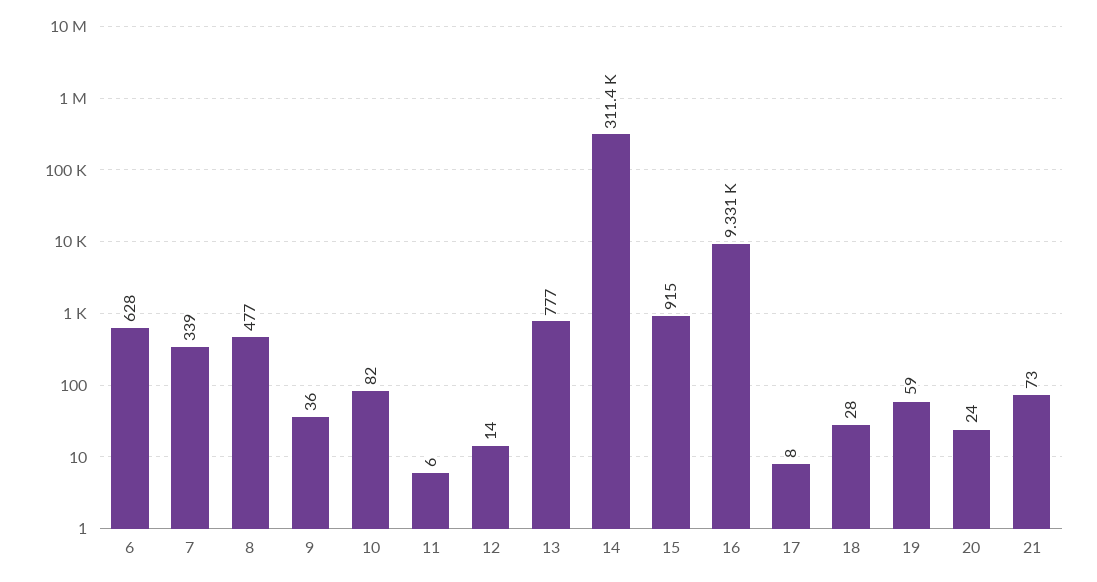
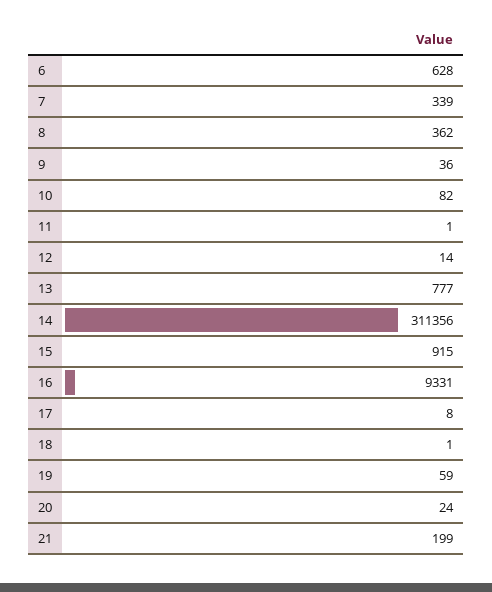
8: 477 -> 362
11: 6 -> 1
18: 28 -> 1
21: 73 -> 199

